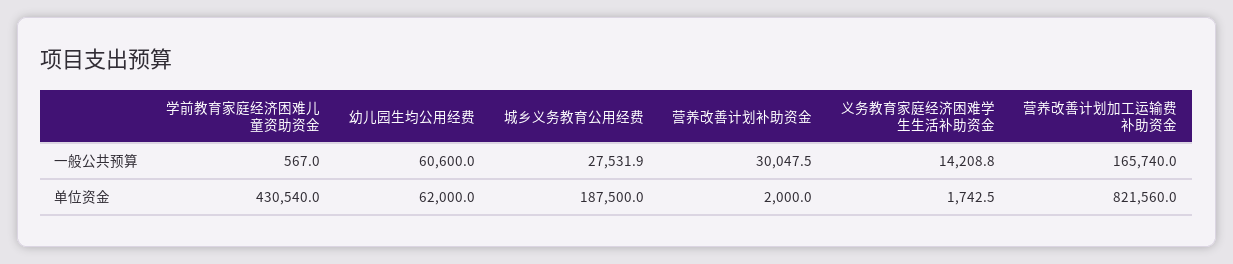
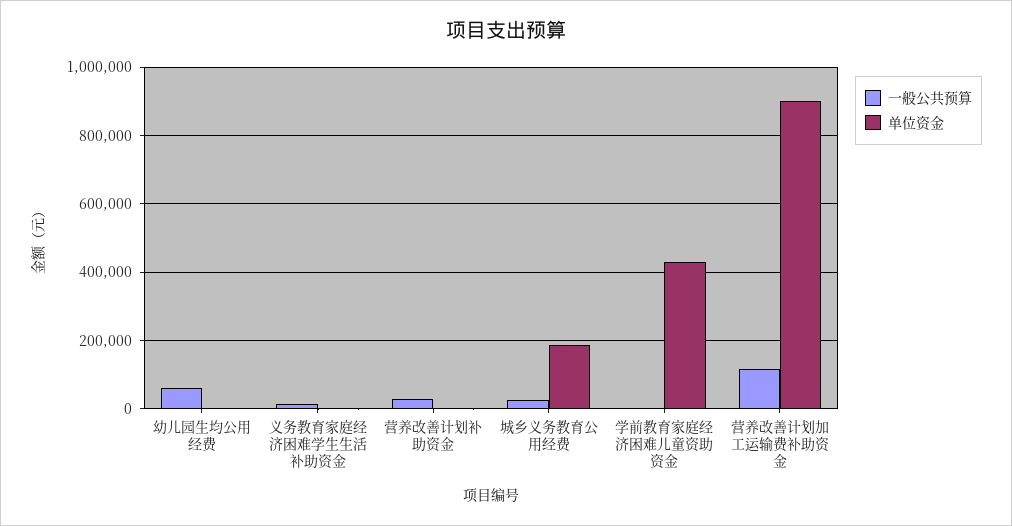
一般公共预算, 营养改善计划加工运输费补助资金: 165740 -> 120000
单位资金, 幼儿园生均公用经费: 62000 -> 0
单位资金, 营养改善计划加工运输费补助资金: 821560 -> 900000

